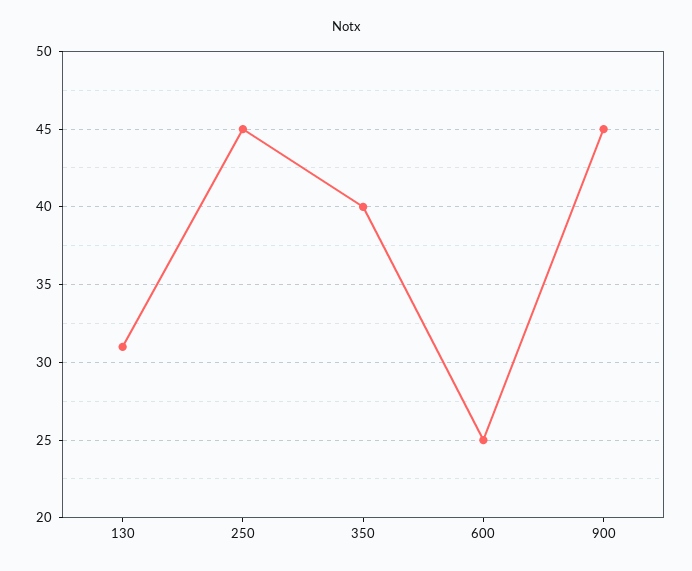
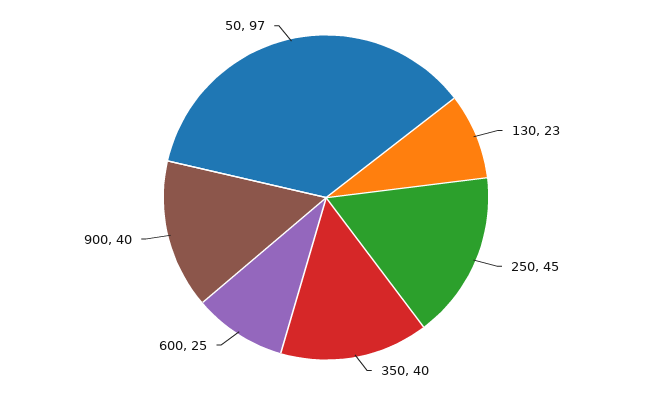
130: 31 -> 23
900: 45 -> 40
50: none -> 97

